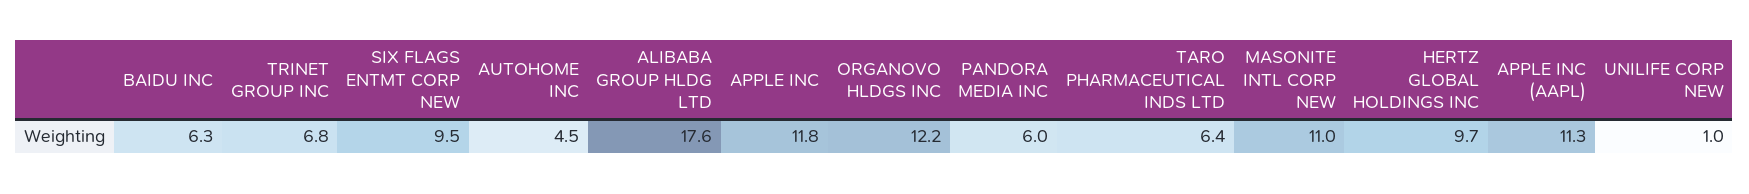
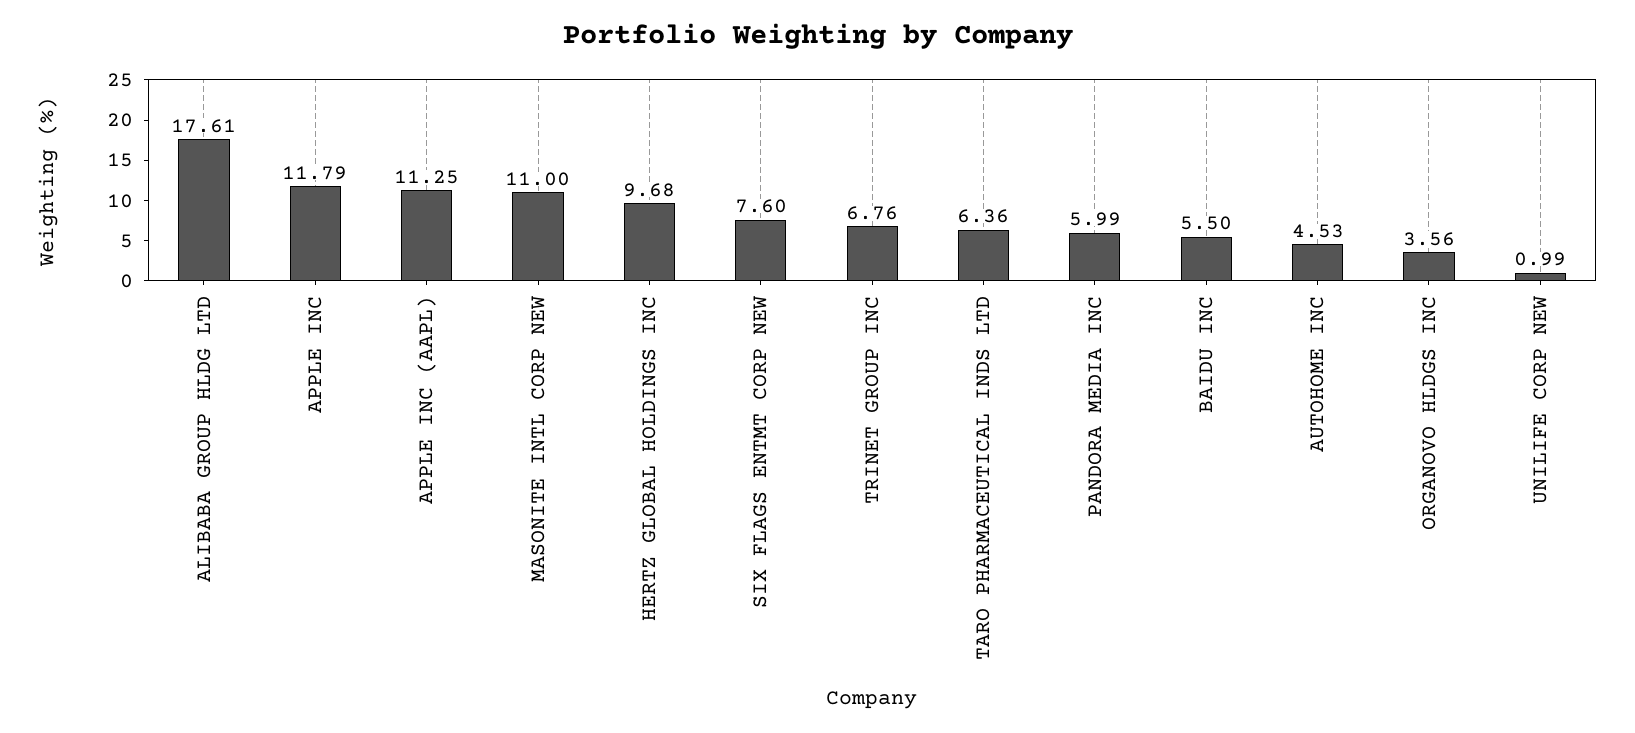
BAIDU INC: 6.3 -> 5.5
SIX FLAGS ENTMT CORP NEW: 9.5 -> 7.6
ORGANOVO HLDGS INC: 12.2 -> 3.56

